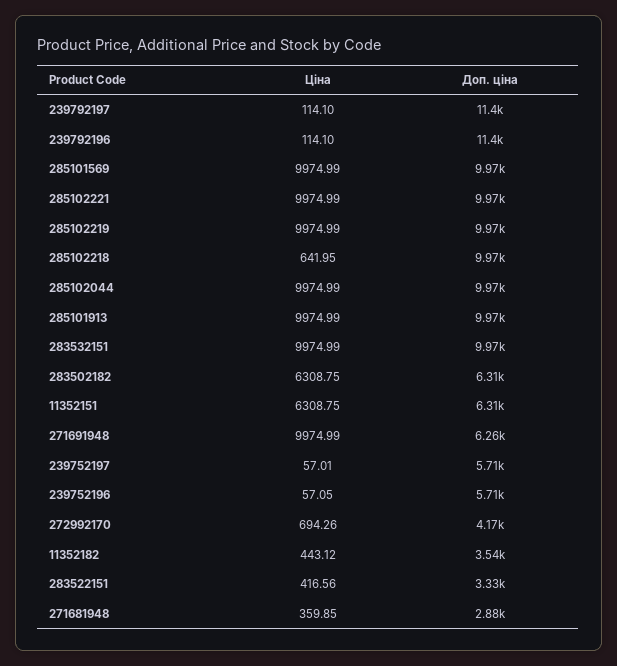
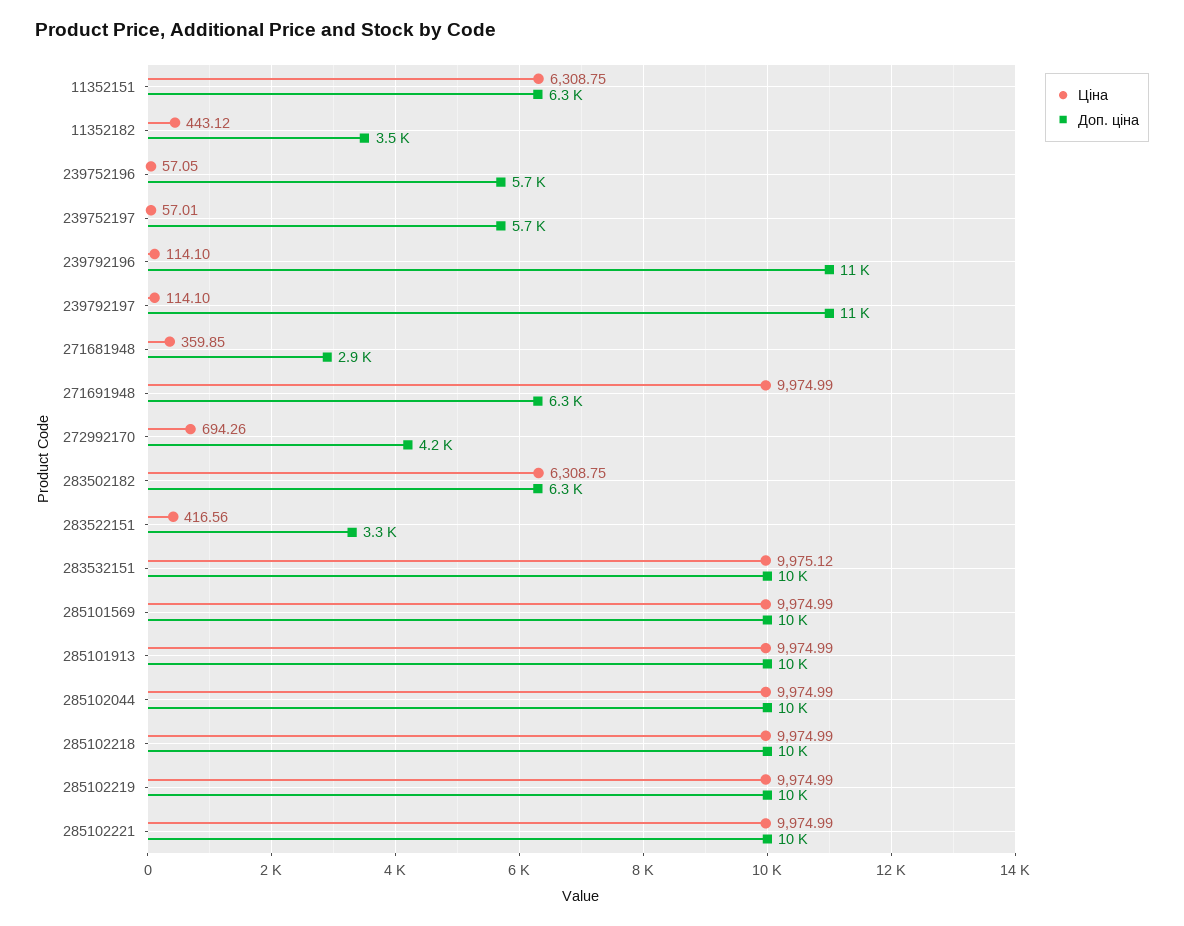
Ціна, 285102218: 641.95 -> 9974.99
Ціна, 283532151: 9974.99 -> 9975.12

